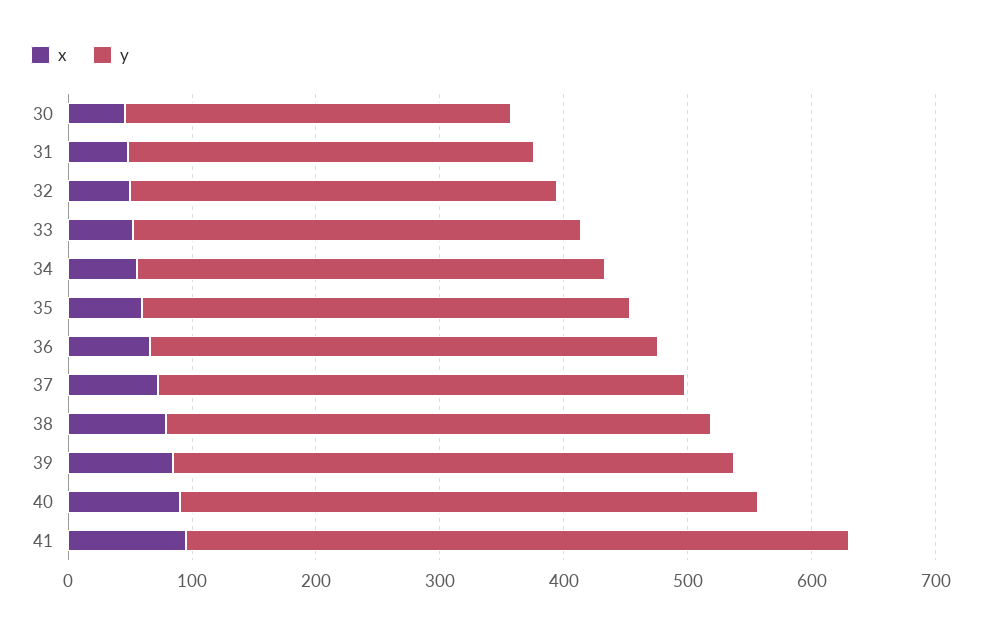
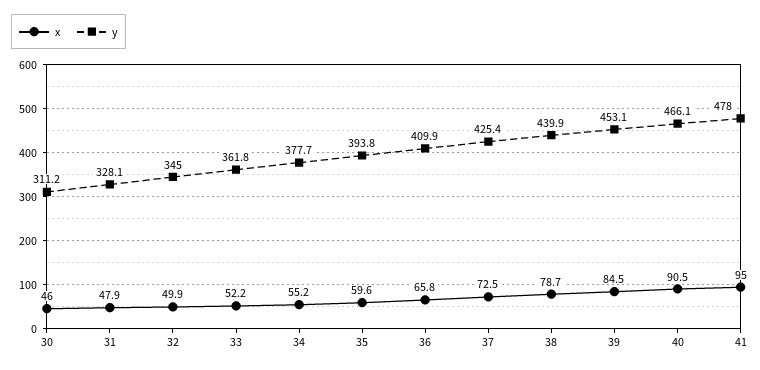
y, 41: 540 -> 478

